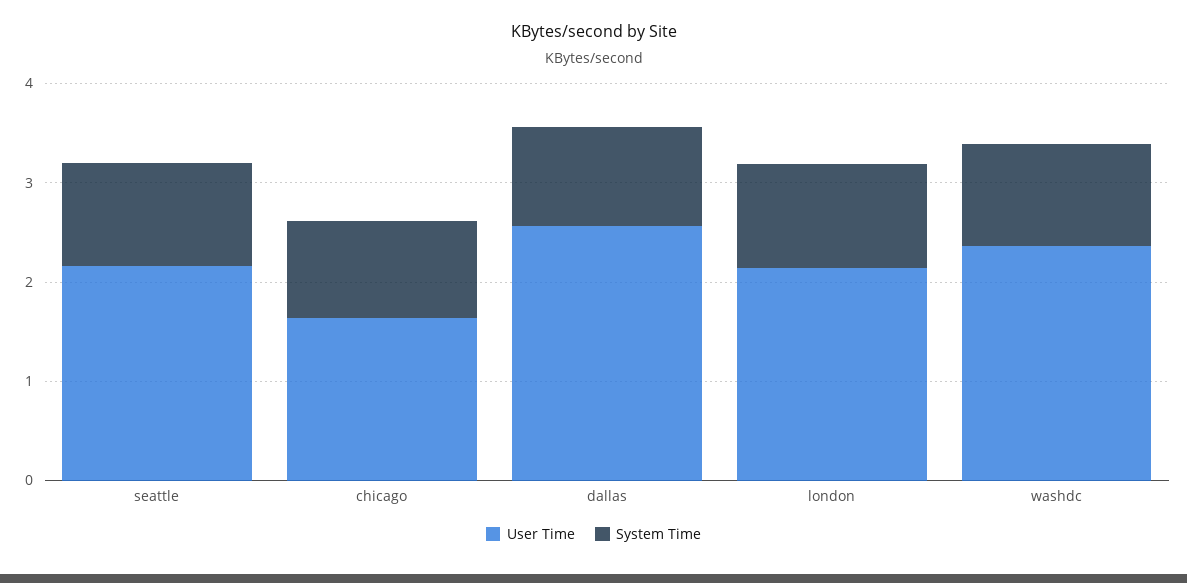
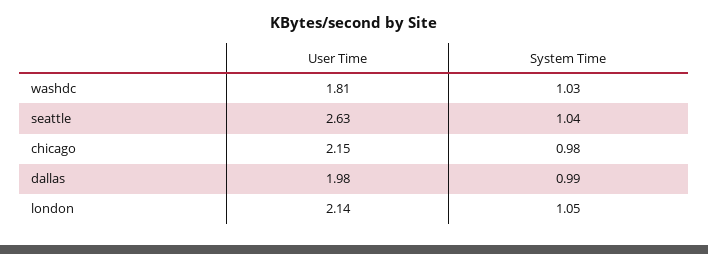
User Time, seattle: 2.2 -> 2.63
User Time, chicago: 1.6 -> 2.15
User Time, dallas: 2.6 -> 1.98
User Time, washdc: 2.4 -> 1.81

